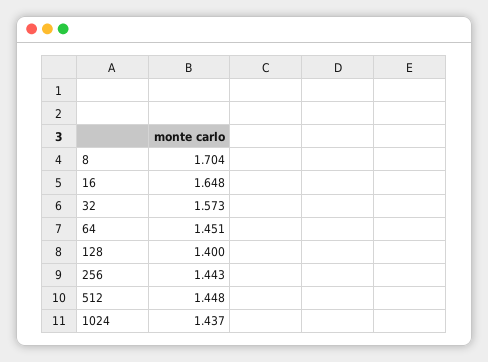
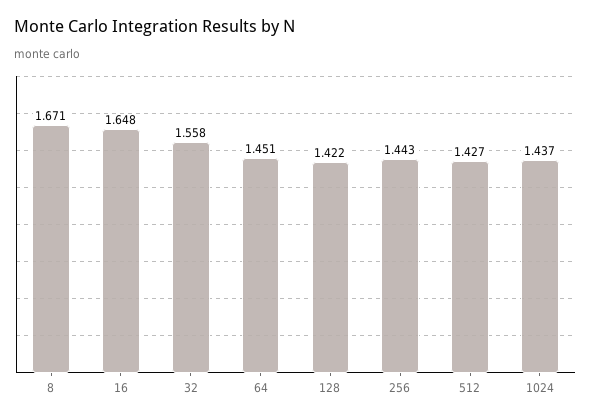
8: 1.704 -> 1.671
32: 1.573 -> 1.558
128: 1.4 -> 1.422
512: 1.448 -> 1.427

